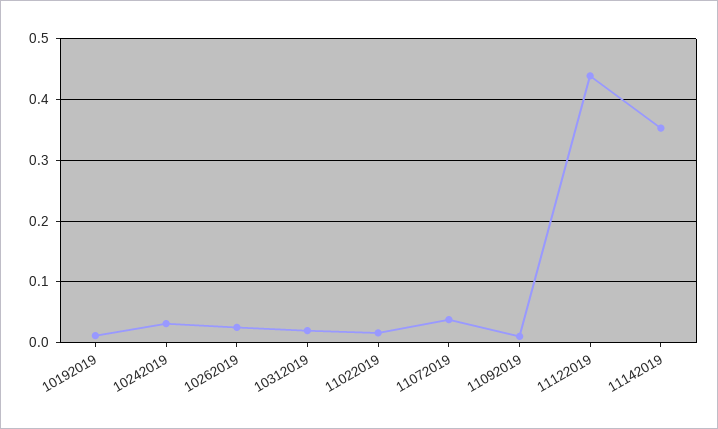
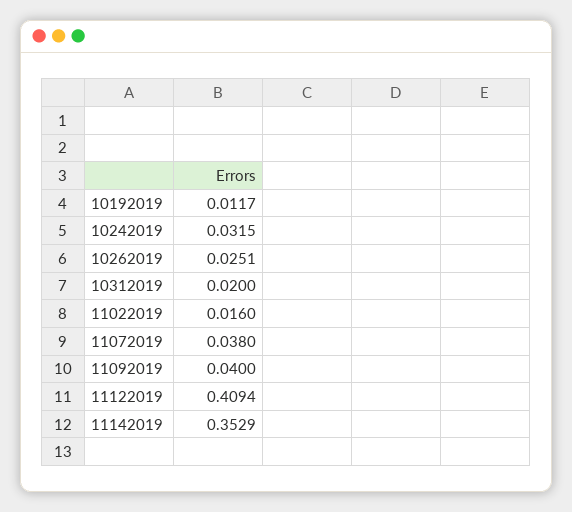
11092019: 0.01 -> 0.04
11122019: 0.44 -> 0.4094

